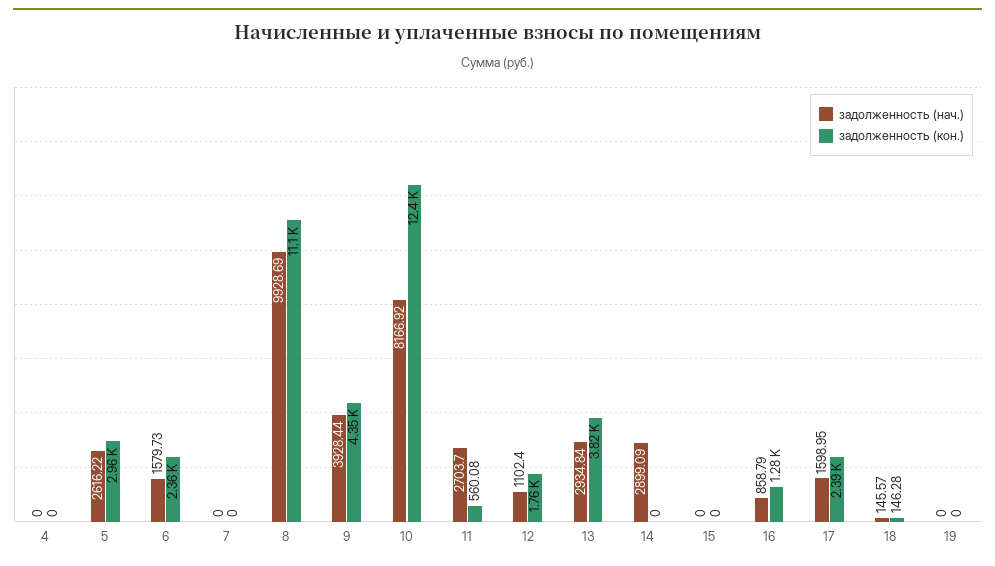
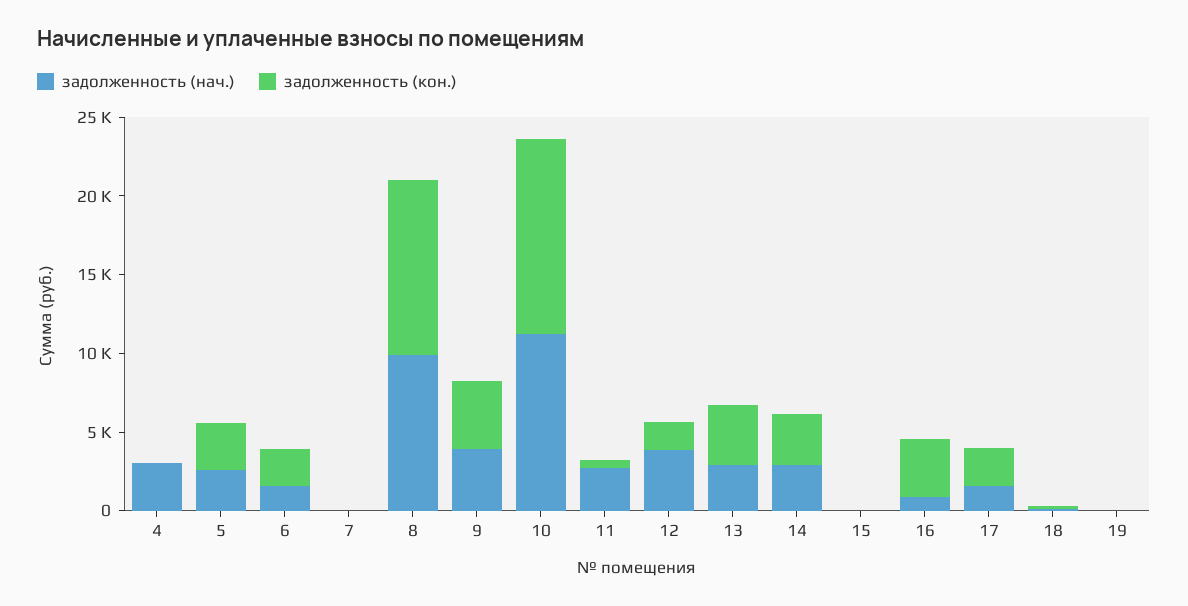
задолженность (нач.), 4: 0 -> 3000
задолженность (нач.), 10: 8166.92 -> 11000
задолженность (нач.), 12: 1102.4 -> 4000
задолженность (кон.), 14: 0 -> 3000
задолженность (кон.), 16: 1280 -> 4000

